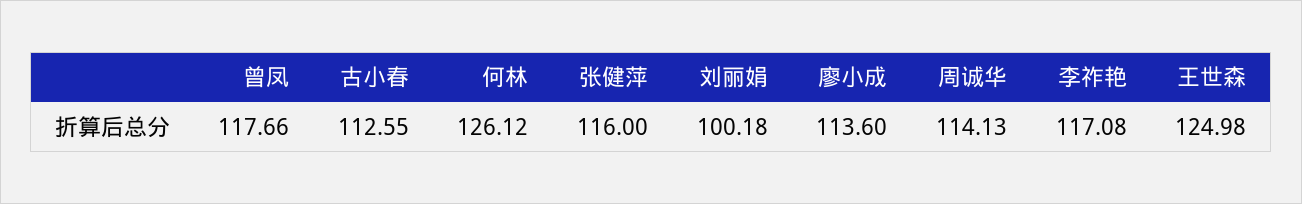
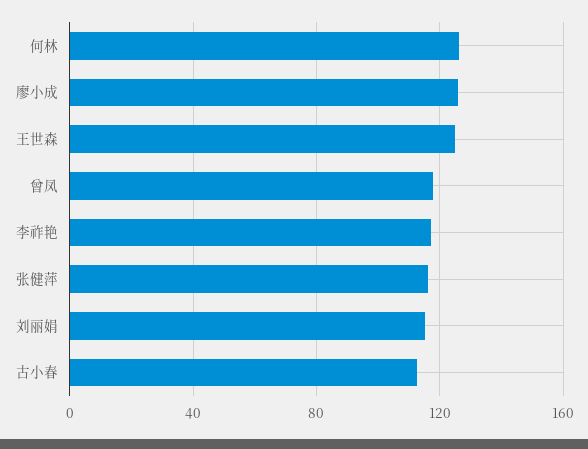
刘丽娟: 100.18 -> 115
廖小成: 113.6 -> 125
周诚华: 114.13 -> none

